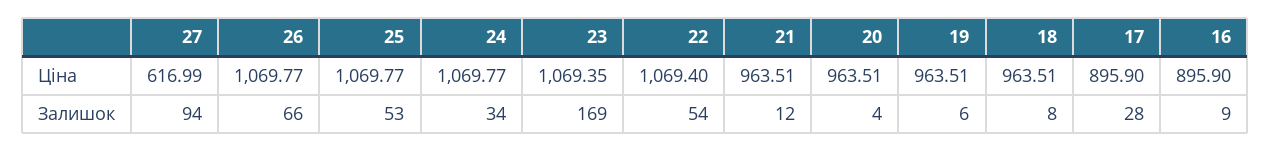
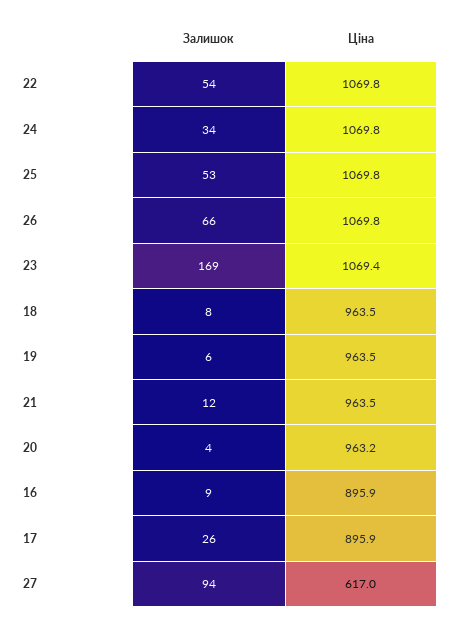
22, Ціна: 1069.4 -> 1069.8
20, Ціна: 963.51 -> 963.2
17, Залишок: 28 -> 26

